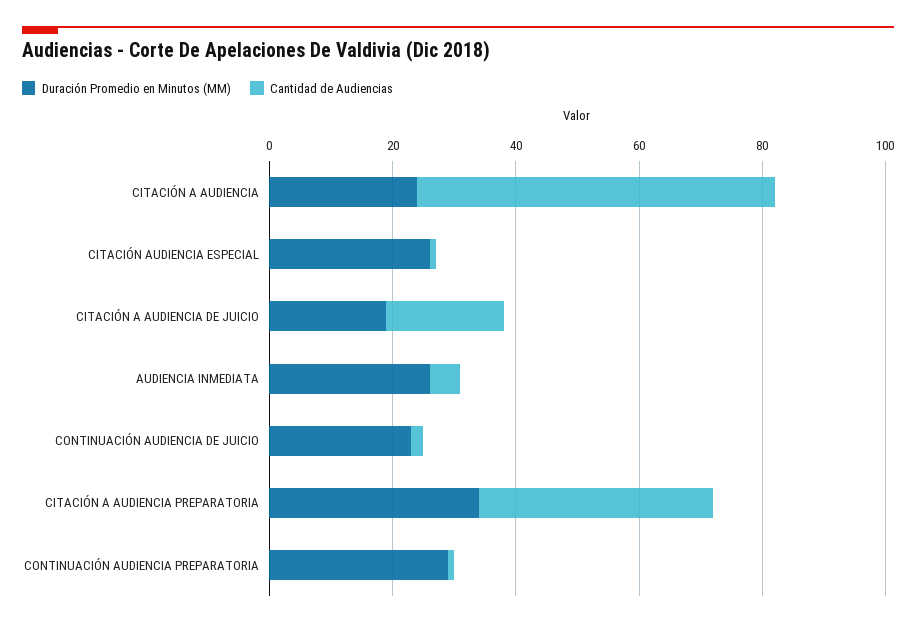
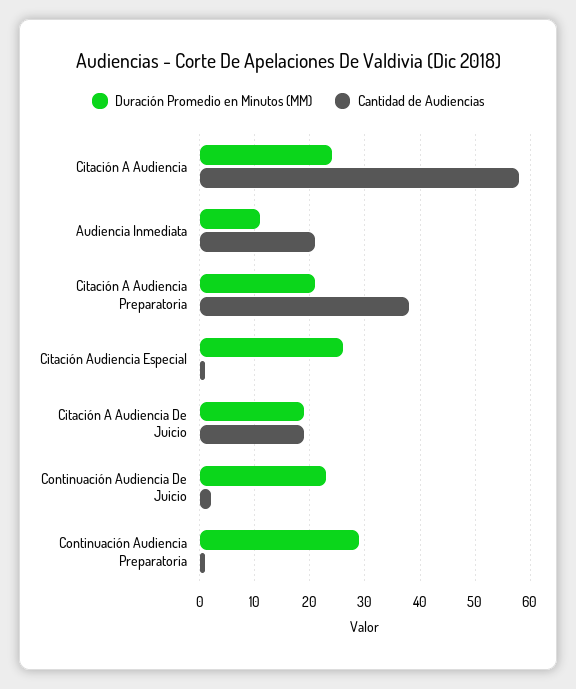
Duración Promedio en Minutos (MM), AUDIENCIA INMEDIATA: 25 -> 10
Cantidad de Audiencias, AUDIENCIA INMEDIATA: 5 -> 20
Duración Promedio en Minutos (MM), CITACIÓN A AUDIENCIA PREPARATORIA: 35 -> 20

